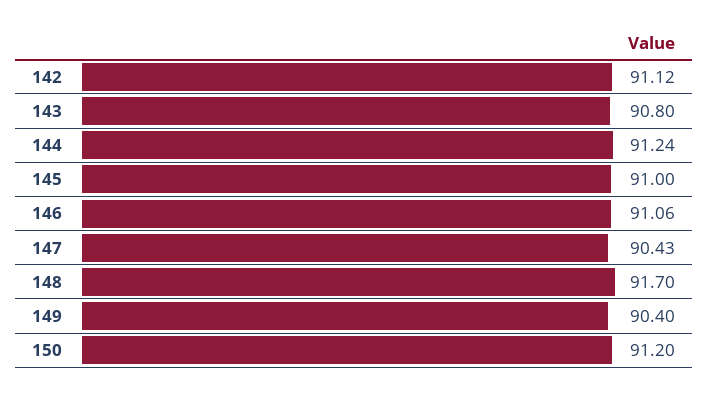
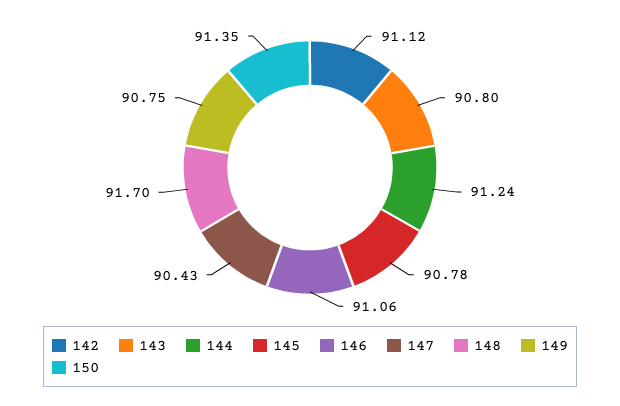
145: 91 -> 90.78
149: 90.4 -> 90.75
150: 91.2 -> 91.35

